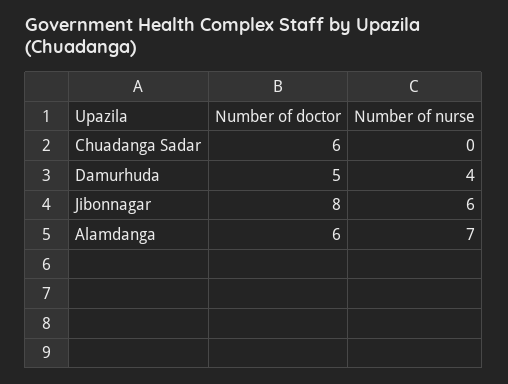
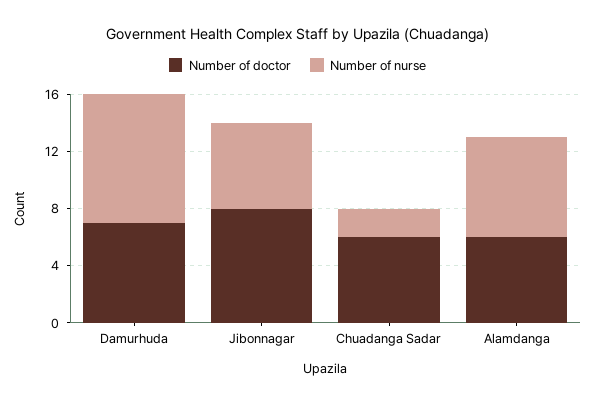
Number of nurse, Chuadanga Sadar: 0 -> 2
Number of doctor, Damurhuda: 5 -> 7
Number of nurse, Damurhuda: 4 -> 9

